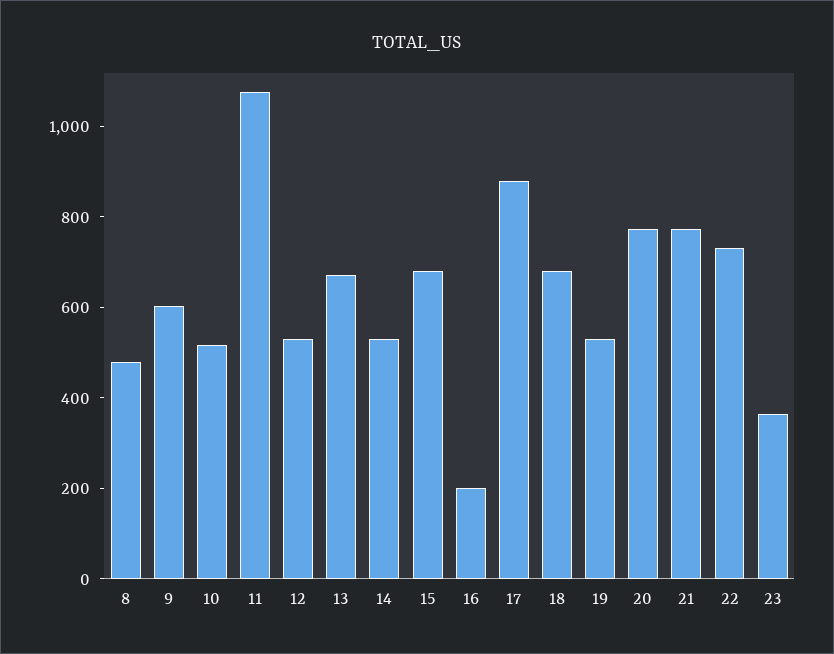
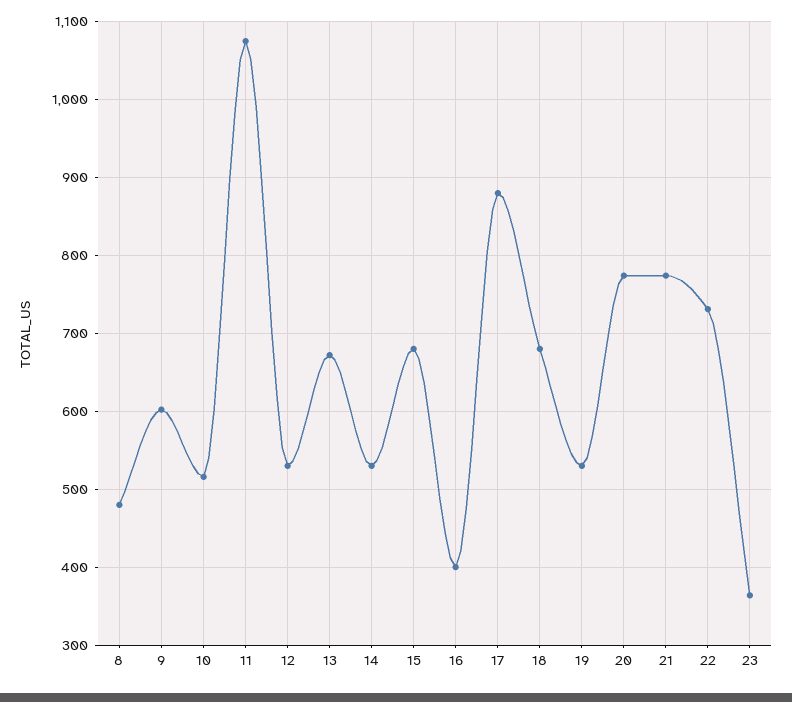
16: 200 -> 400

